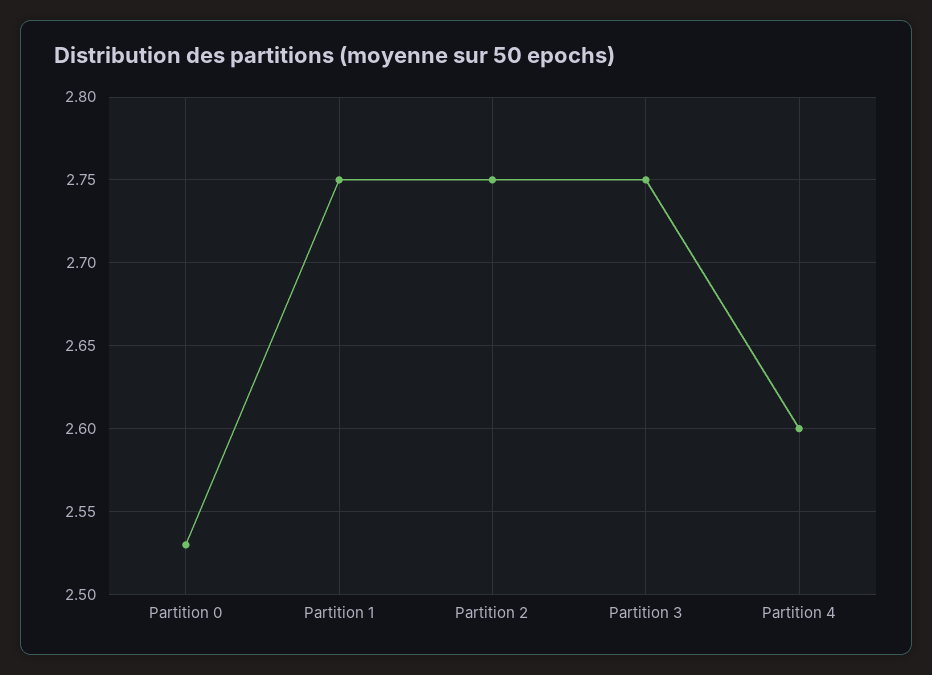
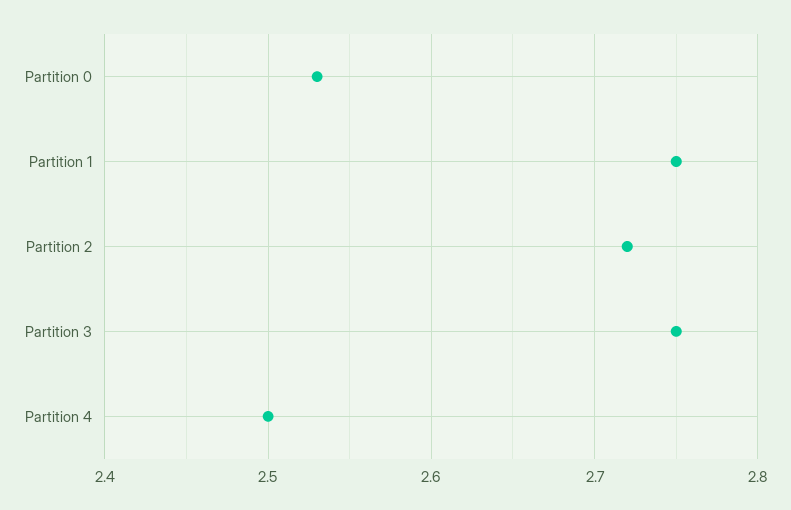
Partition 2: 2.75 -> 2.72
Partition 4: 2.6 -> 2.5

